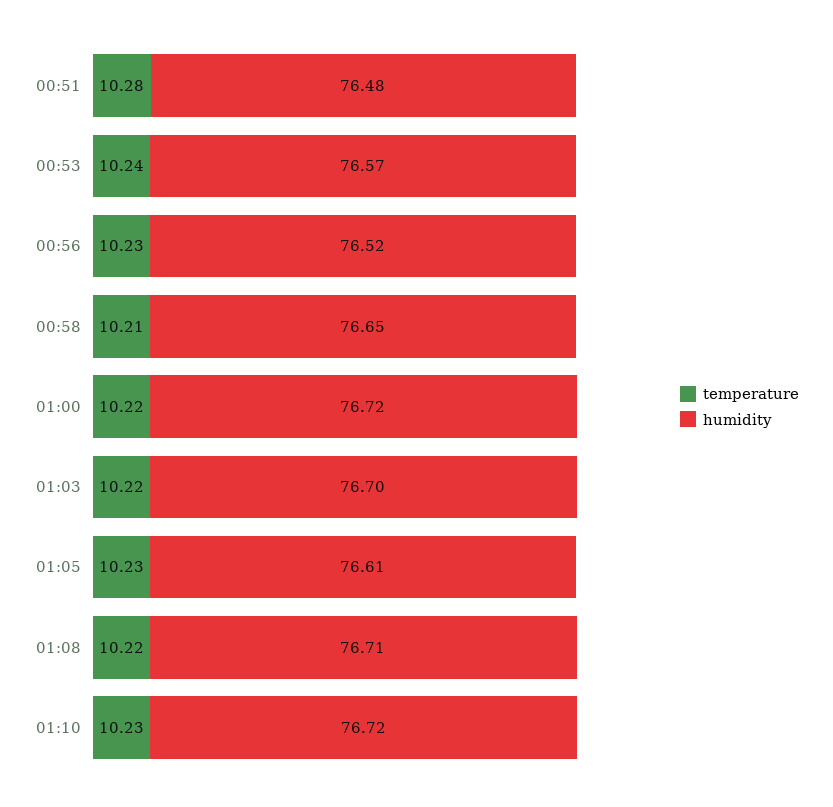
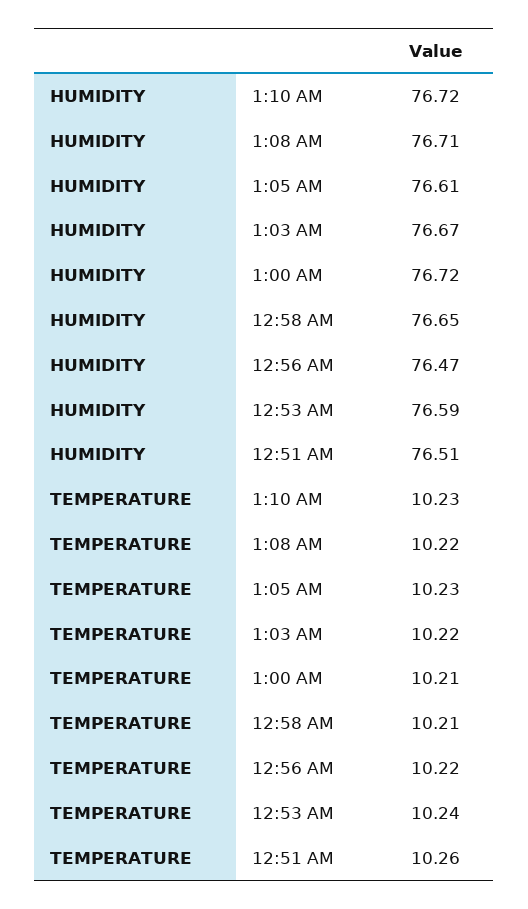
temperature, 00:51: 10.28 -> 10.26
humidity, 00:51: 76.48 -> 76.51
humidity, 00:53: 76.57 -> 76.59
temperature, 00:56: 10.23 -> 10.22
humidity, 00:56: 76.52 -> 76.47
temperature, 01:00: 10.22 -> 10.21
humidity, 01:03: 76.7 -> 76.67

